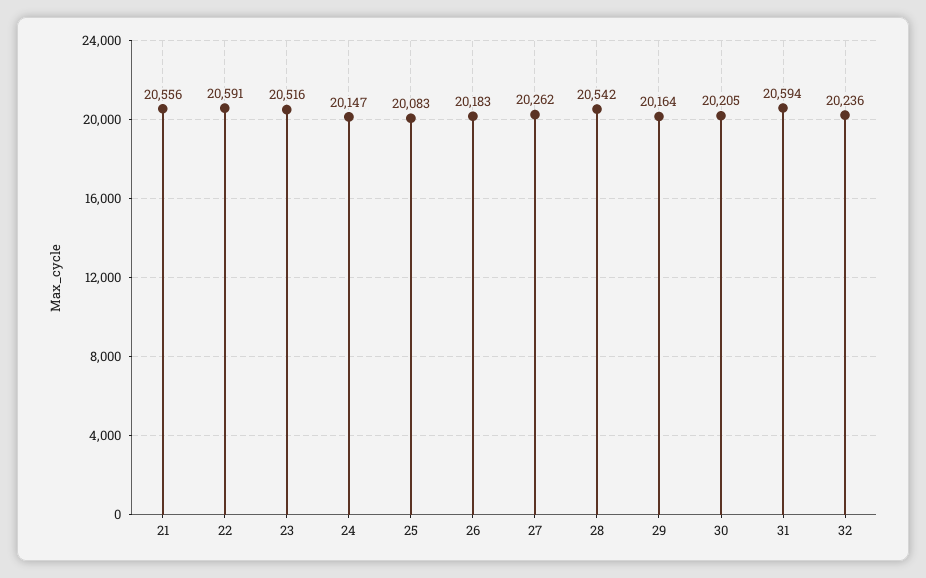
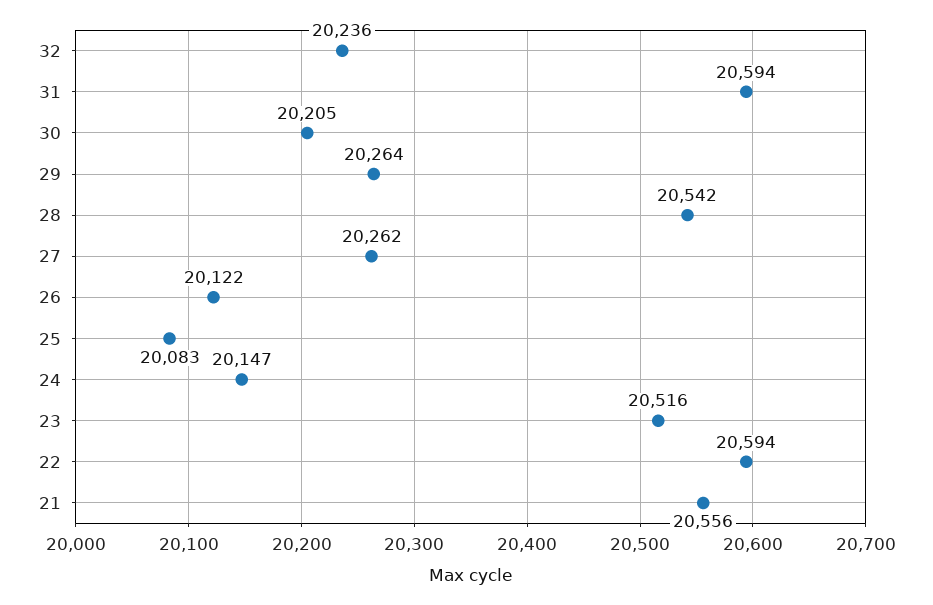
22: 20591 -> 20594
26: 20183 -> 20122
29: 20164 -> 20264

